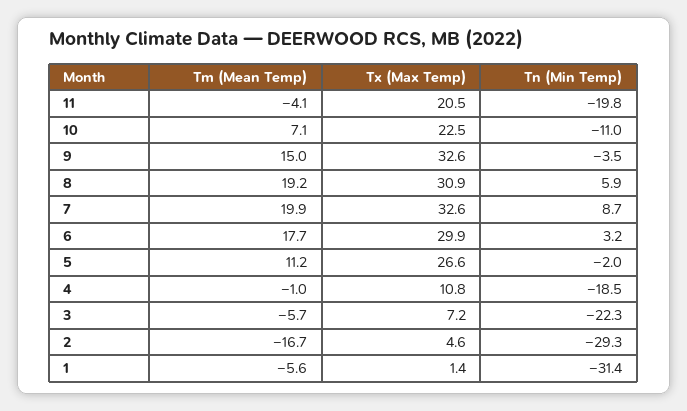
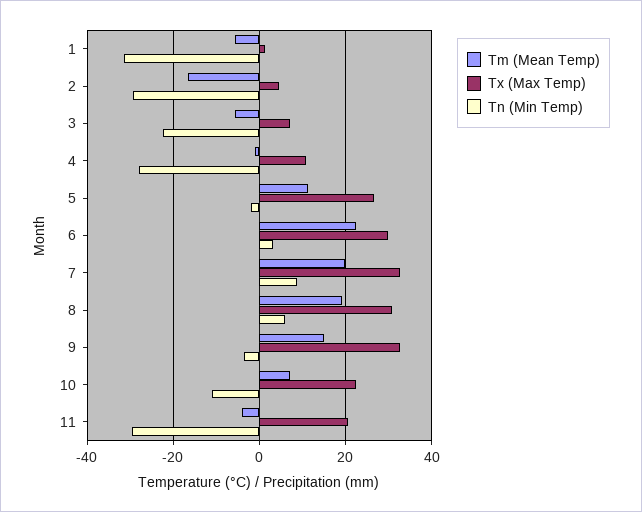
Tn (Min Temp), 11: -19.8 -> -30
Tm (Mean Temp), 6: 17.7 -> 22
Tn (Min Temp), 4: -18.5 -> -28

